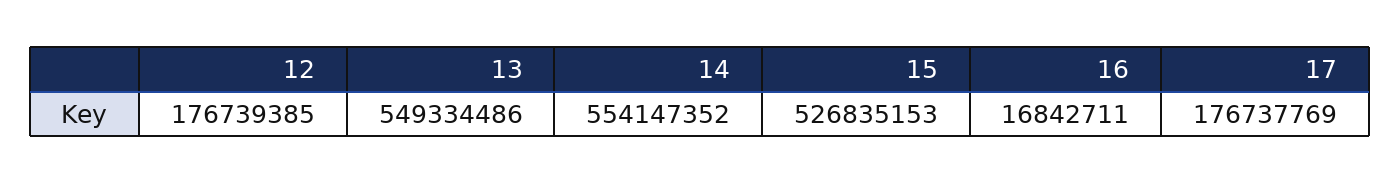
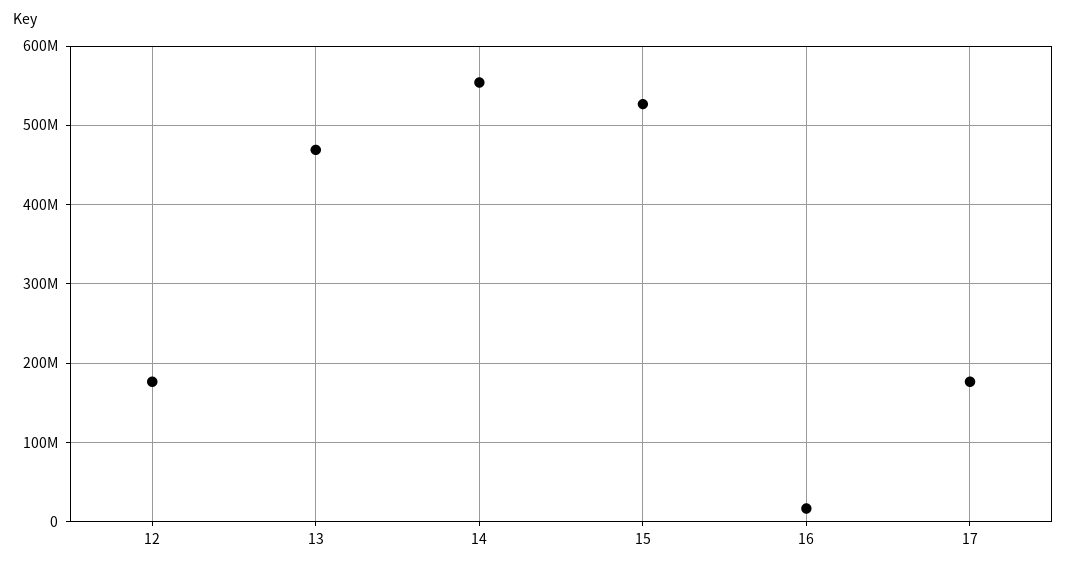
13: 549334486 -> 470000000

